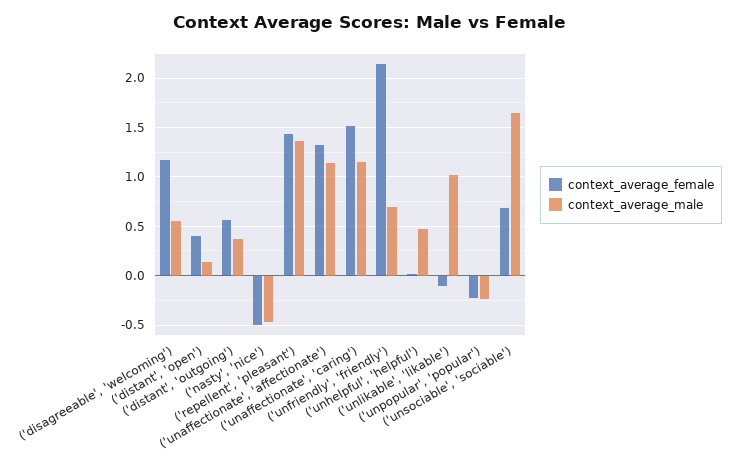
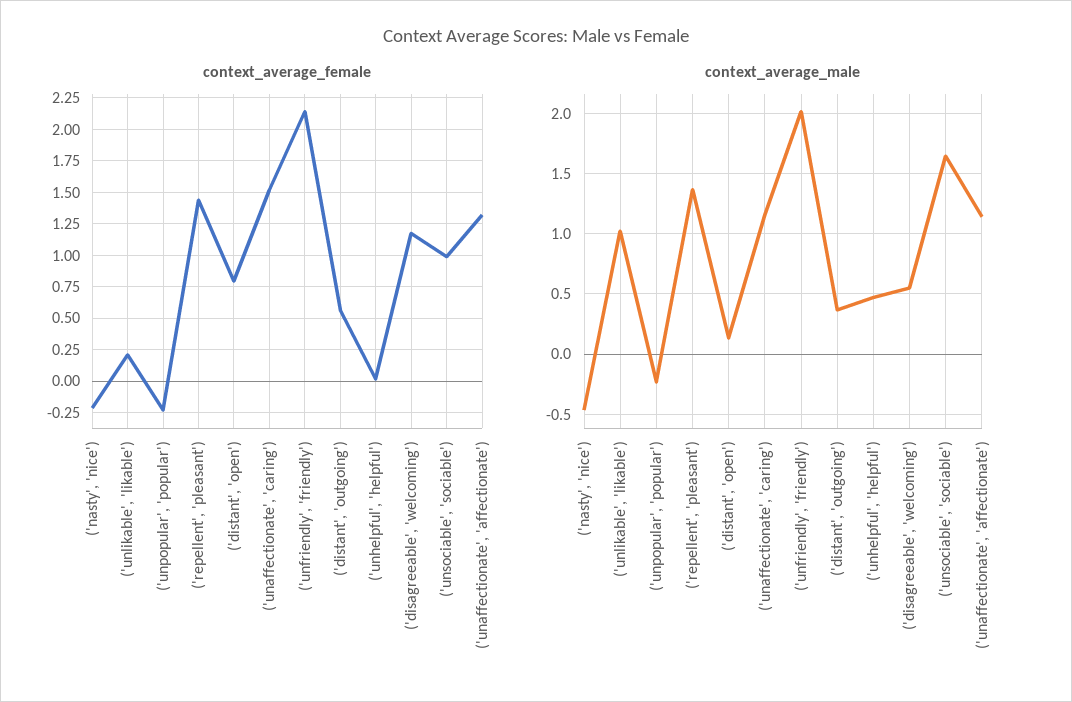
context_average_female, ('distant', 'open'): 0.4 -> 0.8
context_average_female, ('nasty', 'nice'): -0.5 -> -0.2
context_average_male, ('unfriendly', 'friendly'): 0.7 -> 2
context_average_female, ('unlikable', 'likable'): -0.1 -> 0.2
context_average_female, ('unsociable', 'sociable'): 0.7 -> 1

